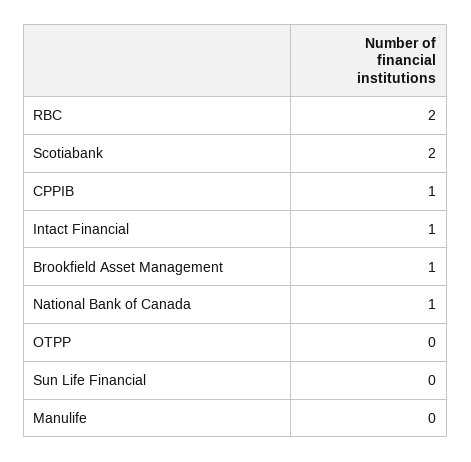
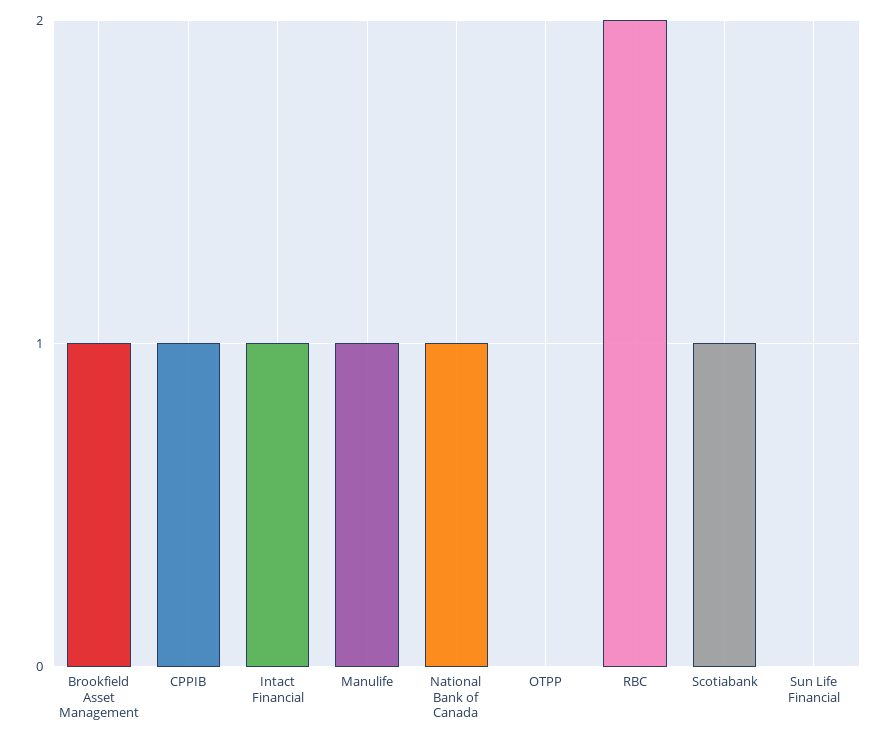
Scotiabank: 2 -> 1
Manulife: 0 -> 1

